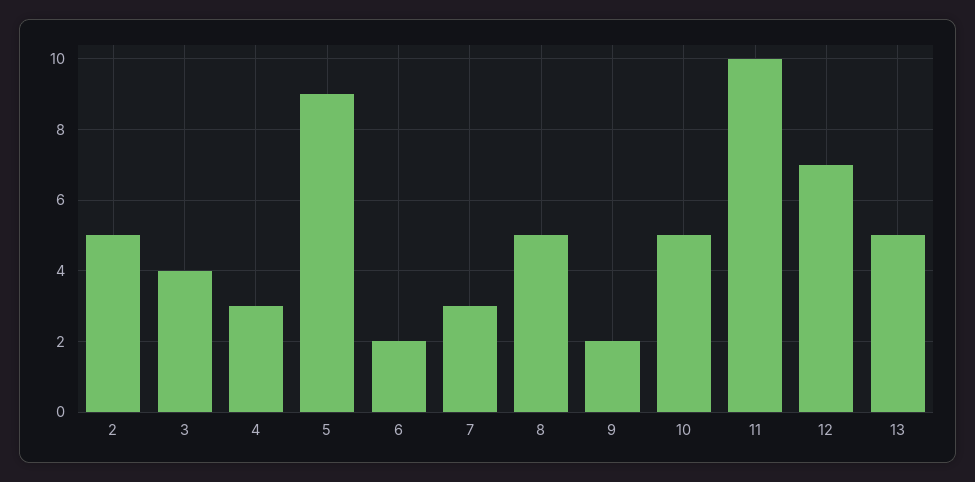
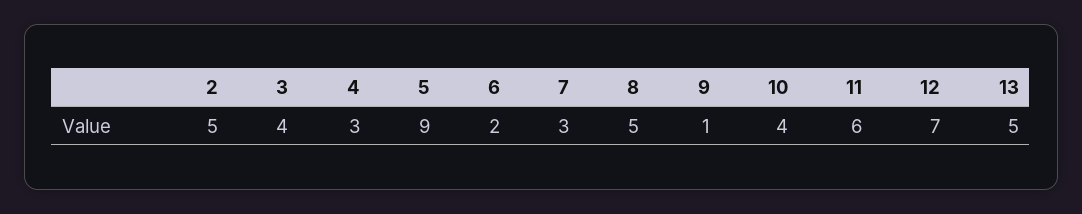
9: 2 -> 1
10: 5 -> 4
11: 10 -> 6

